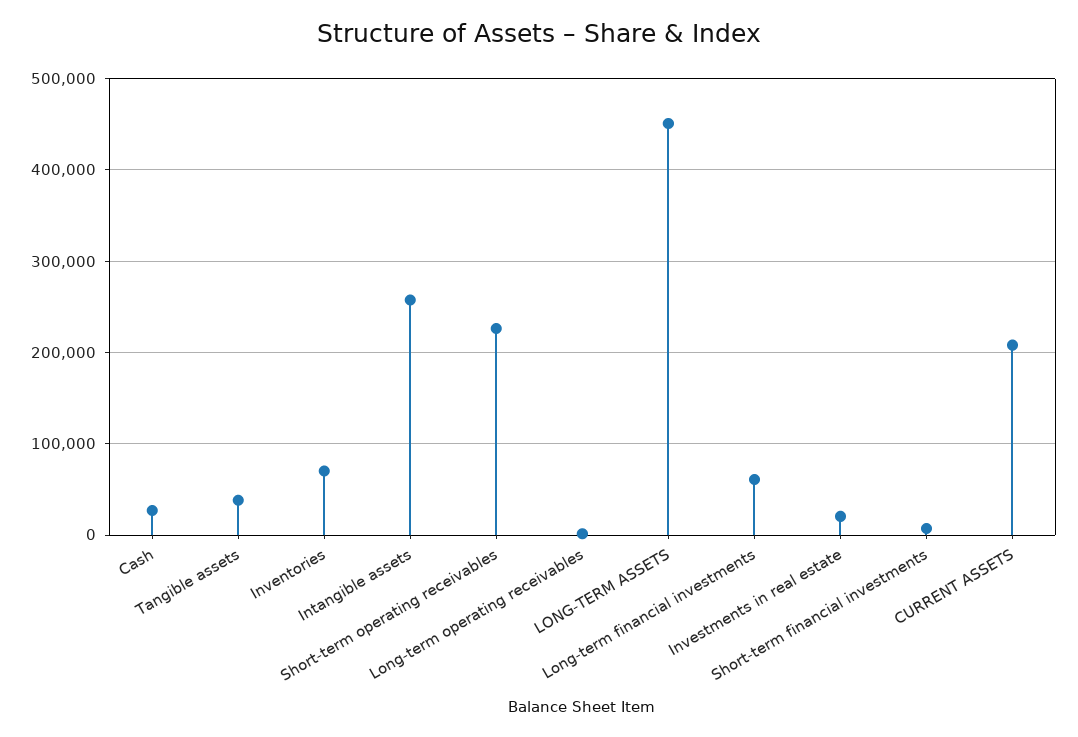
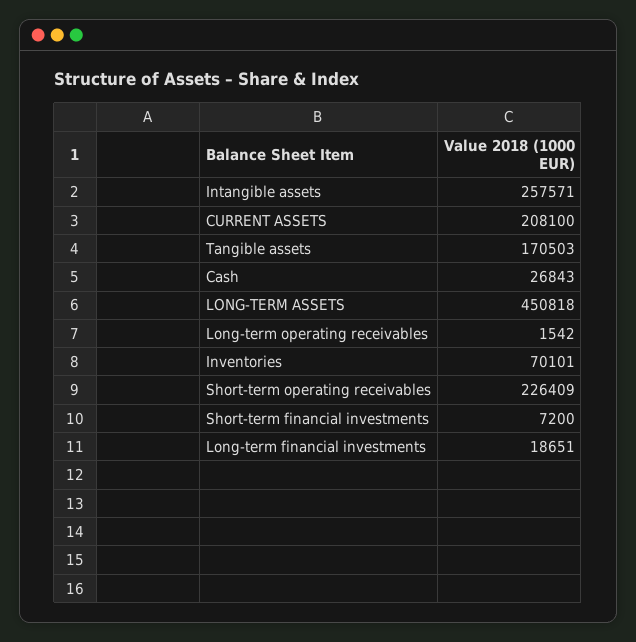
Tangible assets: 40000 -> 170503
Long-term financial investments: 60000 -> 18651
Investments in real estate: 20000 -> none

